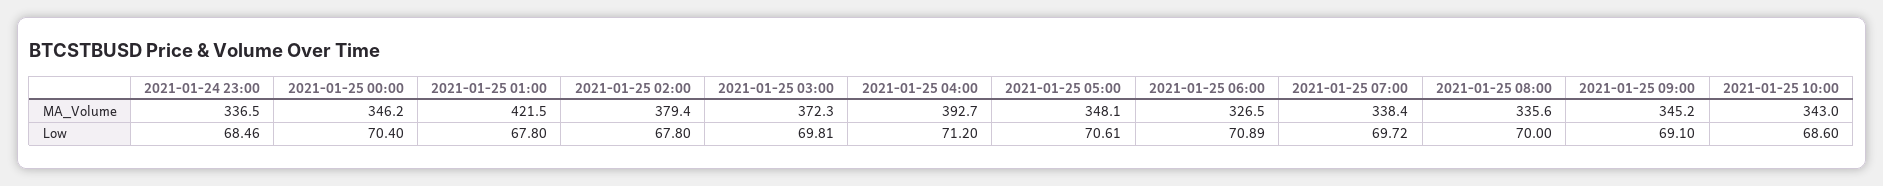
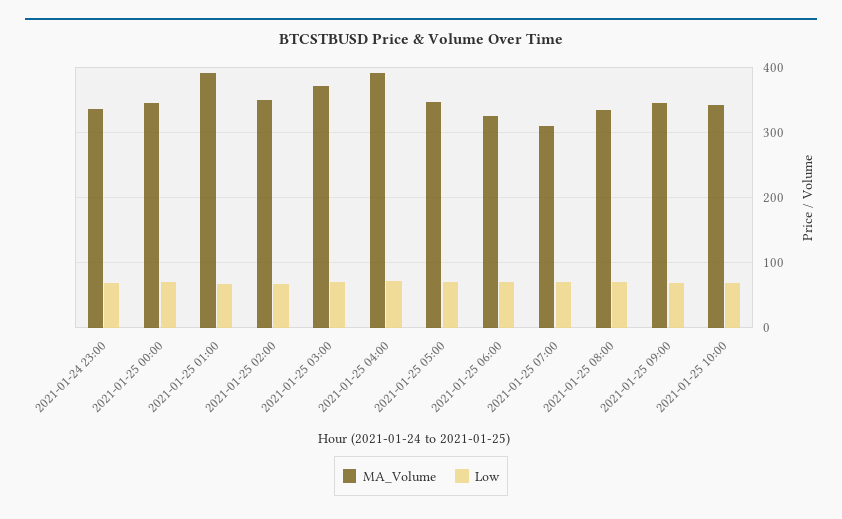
MA_Volume, 2021-01-25 01:00: 421.5 -> 390
MA_Volume, 2021-01-25 02:00: 379.4 -> 350
MA_Volume, 2021-01-25 07:00: 338.4 -> 310

